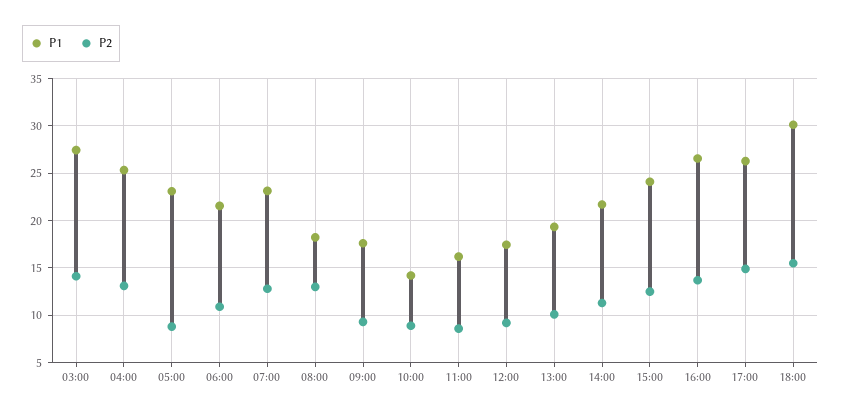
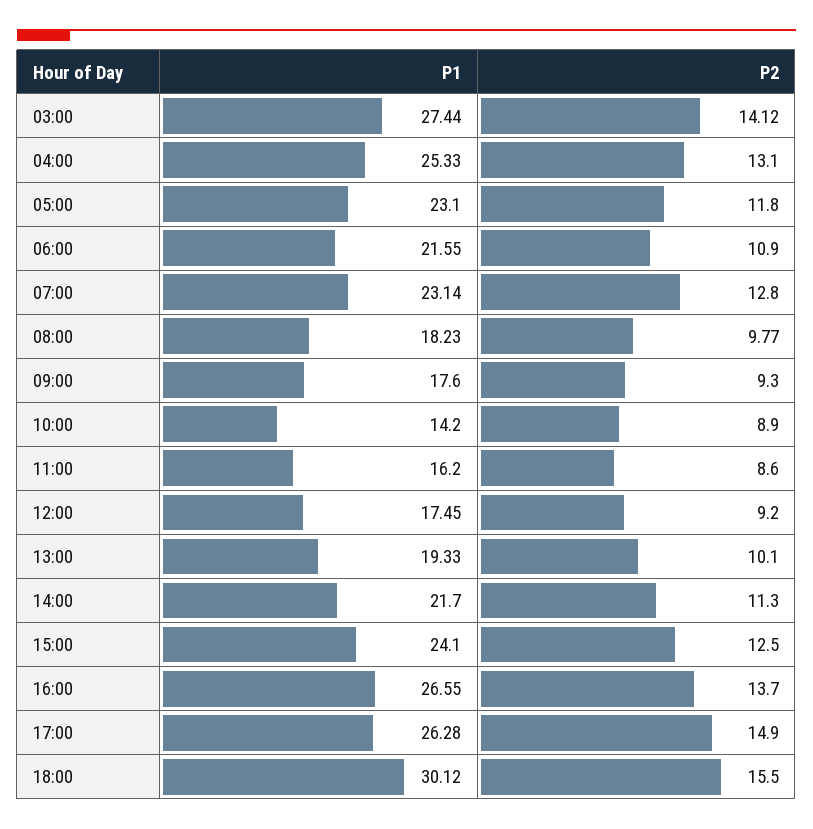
P2, 05:00: 9 -> 11.8
P2, 08:00: 13 -> 9.77

